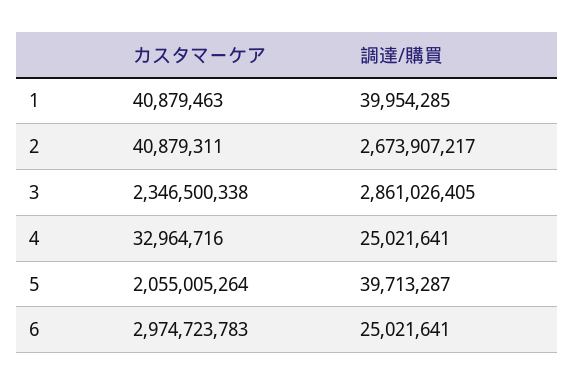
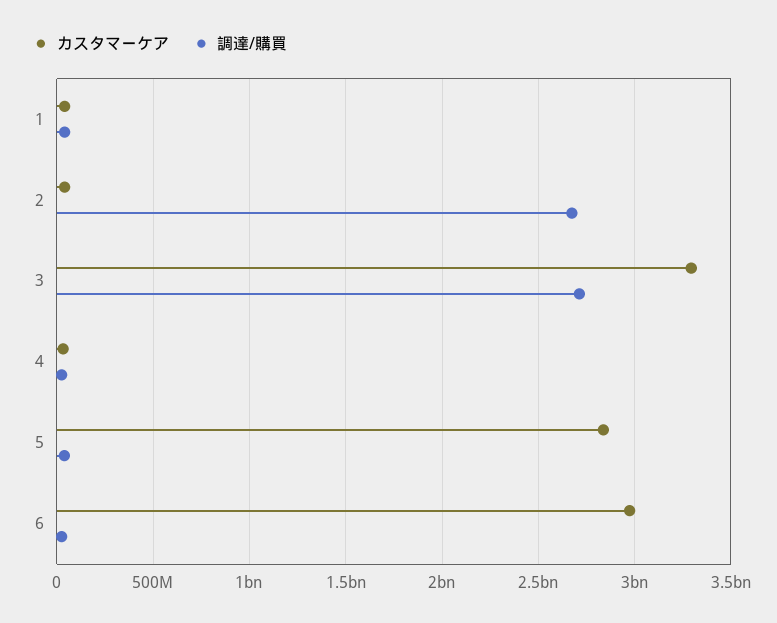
カスタマーケア, 3: 2346500338 -> 3300000000
調達/購買, 3: 2861026405 -> 2700000000
カスタマーケア, 5: 2055005264 -> 2850000000

